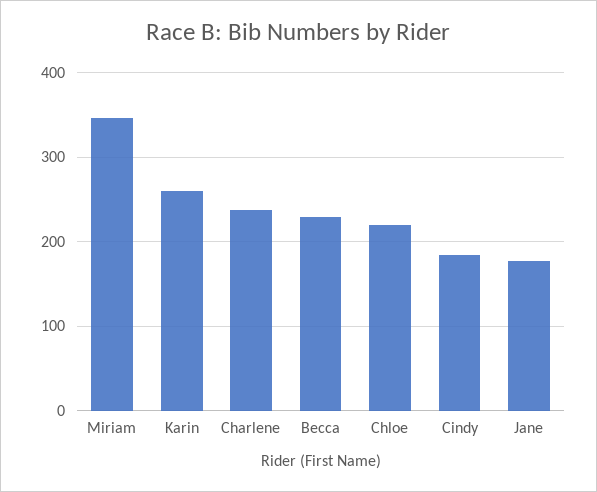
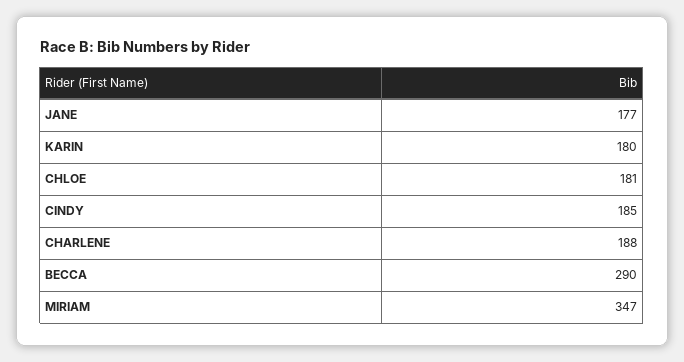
Karin: 260 -> 180
Charlene: 240 -> 188
Becca: 230 -> 290
Chloe: 220 -> 181

